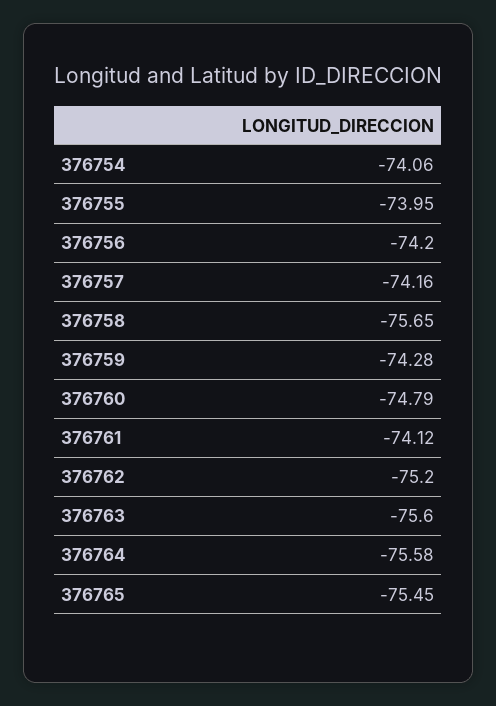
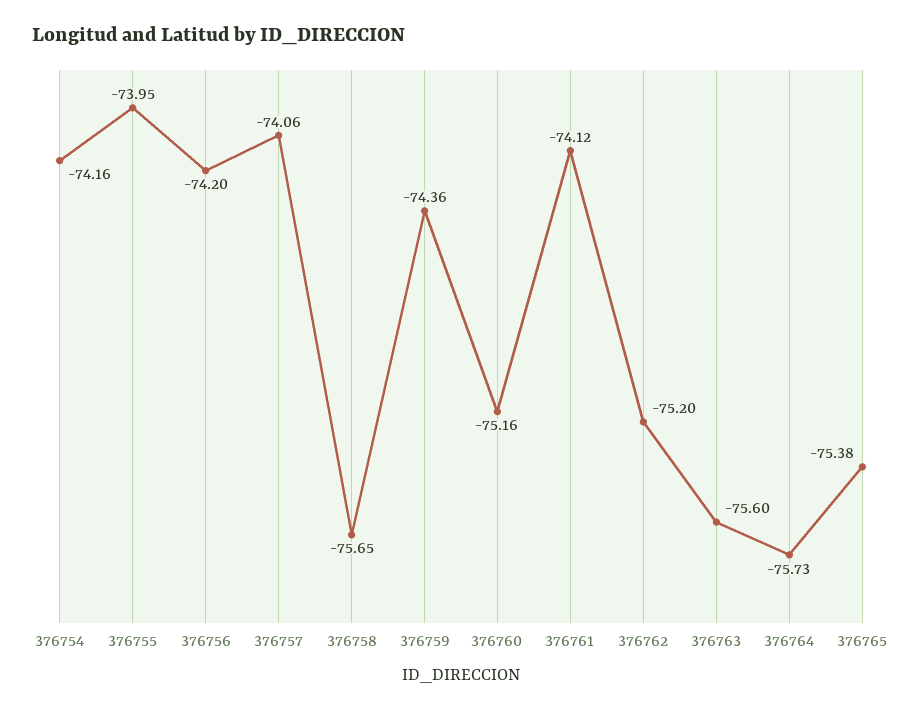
376754: -74.06 -> -74.16
376757: -74.16 -> -74.06
376759: -74.28 -> -74.36
376760: -74.79 -> -75.16
376764: -75.58 -> -75.73
376765: -75.45 -> -75.38

